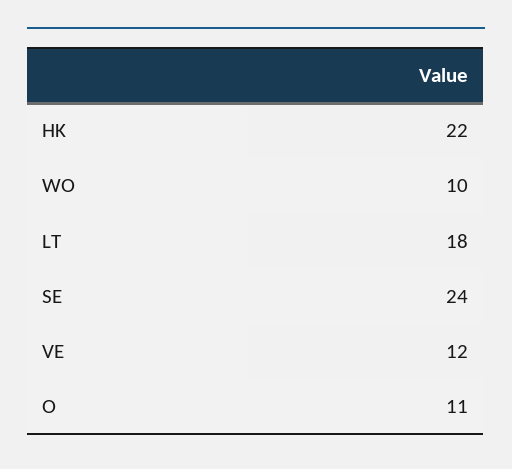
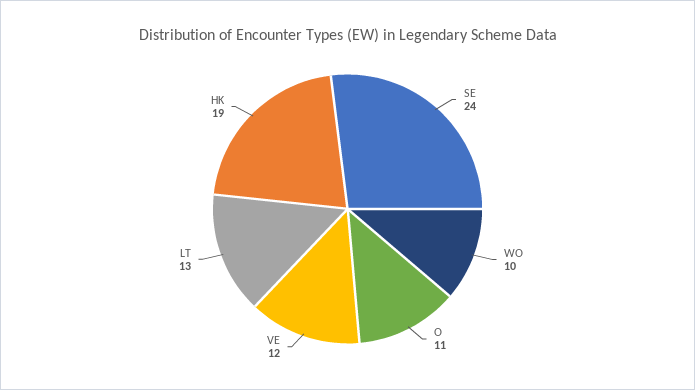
HK: 22 -> 19
LT: 18 -> 13

